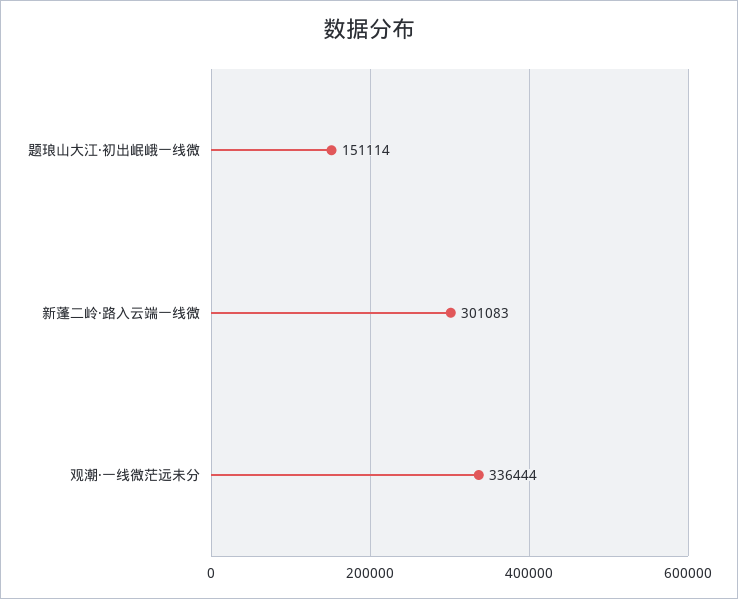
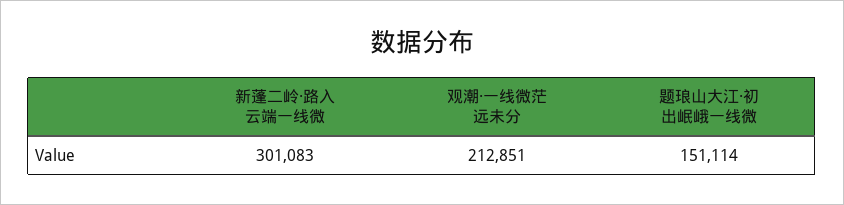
观潮·一线微茫远未分: 336444 -> 212851

